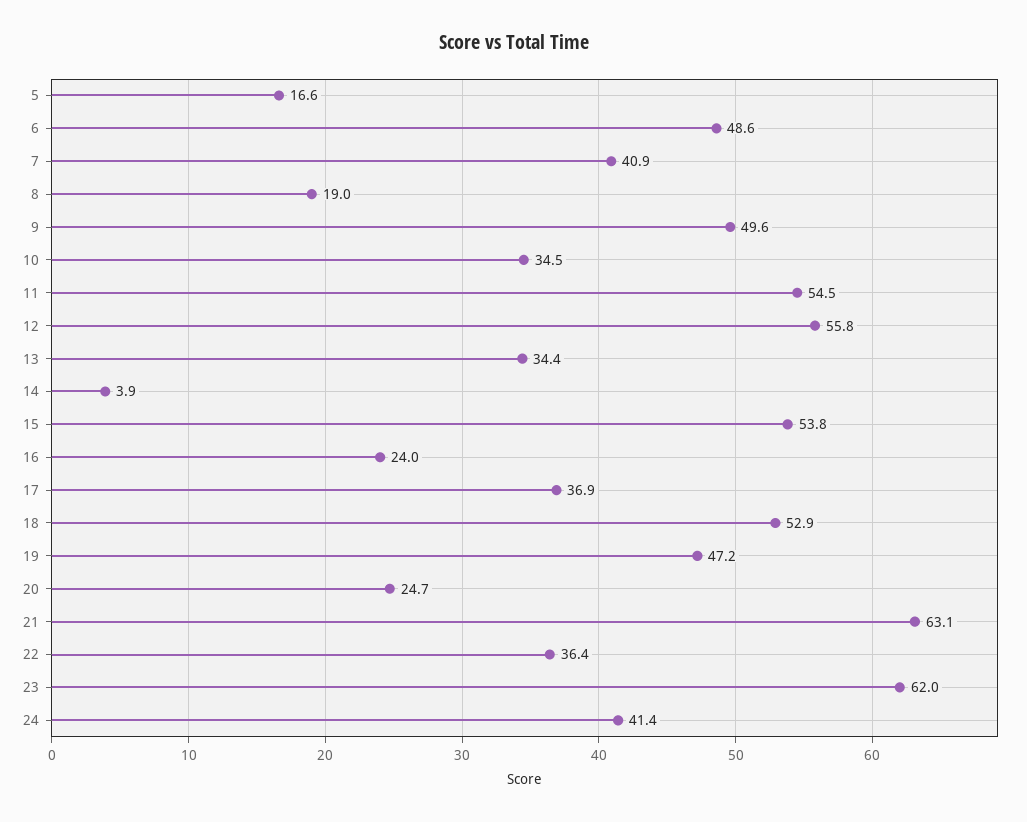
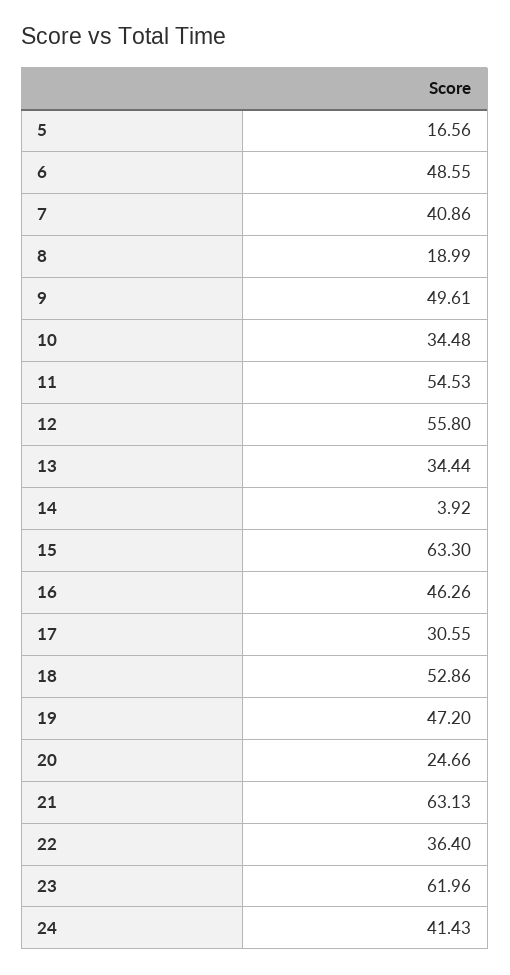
15: 53.8 -> 63.3
16: 24 -> 46.26
17: 36.9 -> 30.55

